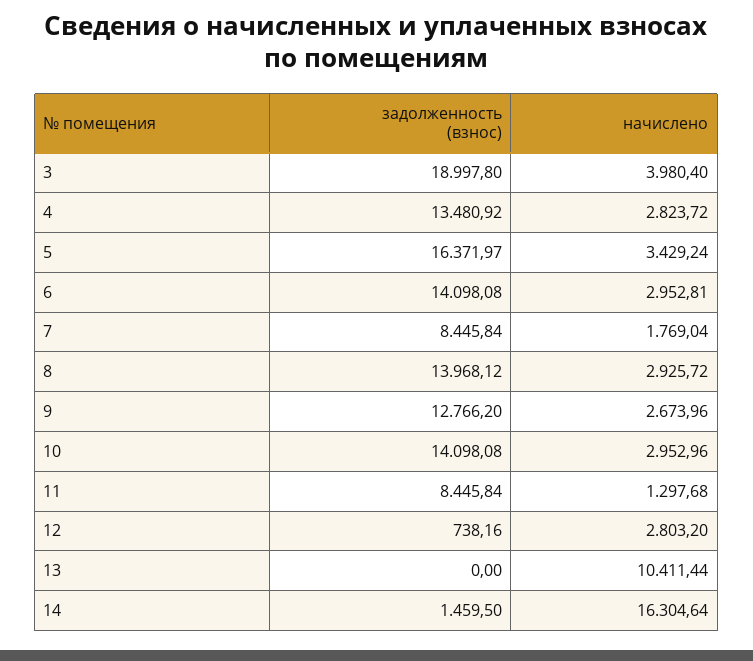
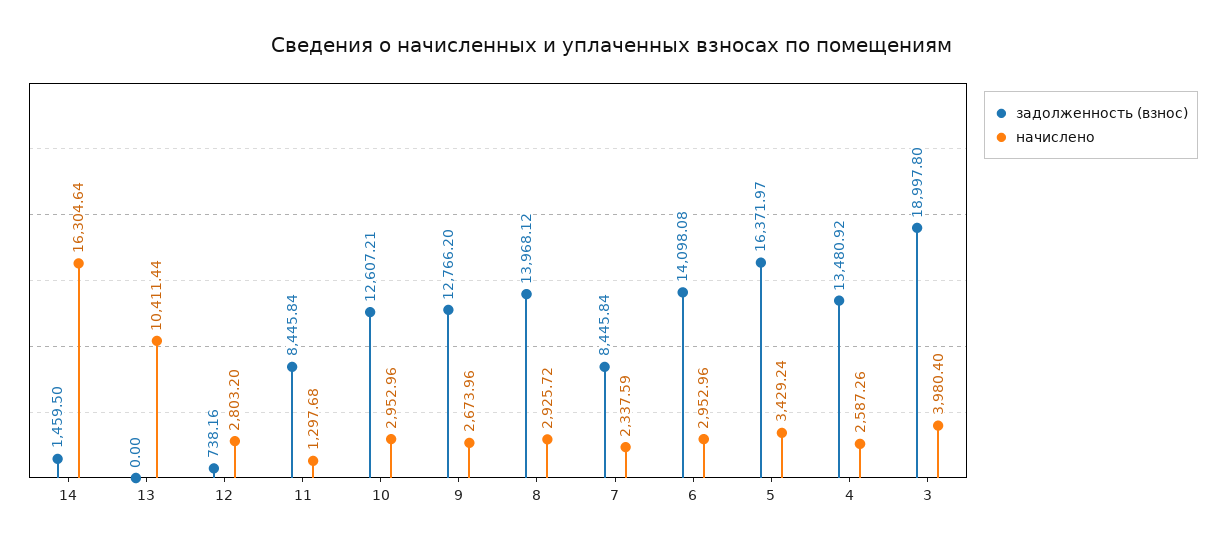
начислено, 4: 2823.72 -> 2587.26
начислено, 6: 2952.81 -> 2952.96
начислено, 7: 1769.04 -> 2337.59
задолженность (взнос), 10: 14098.08 -> 12607.21

